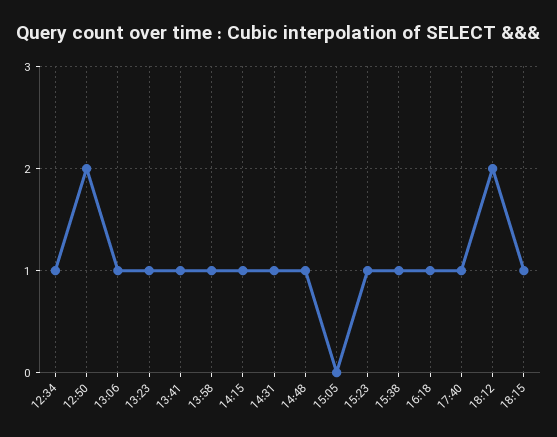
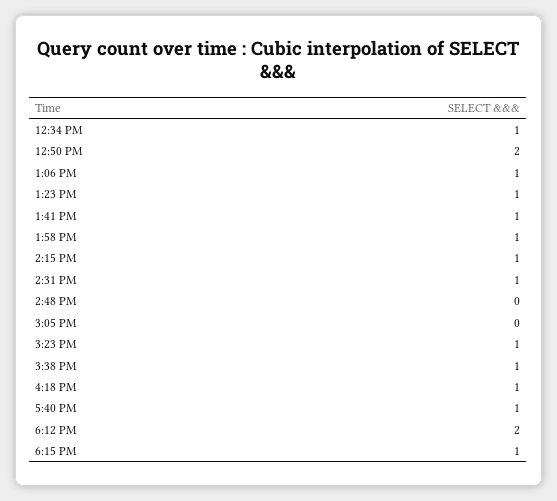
14:48: 1 -> 0

